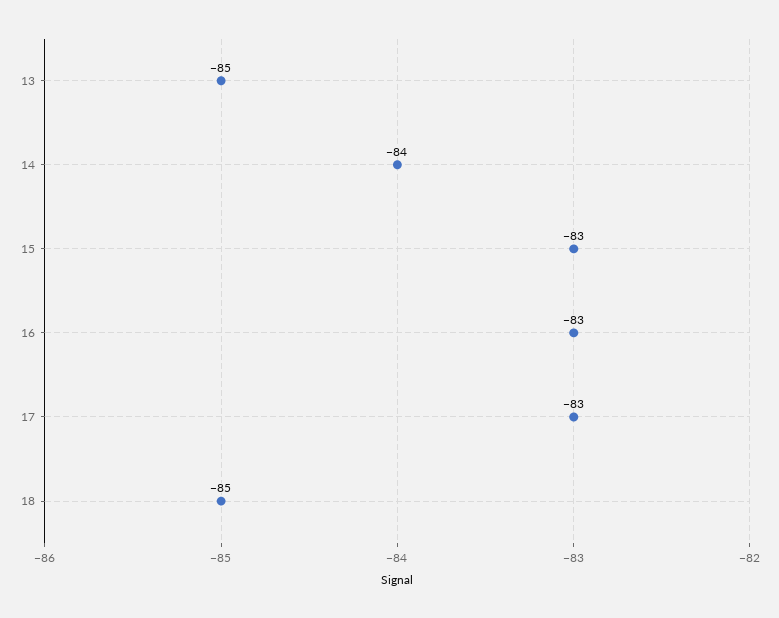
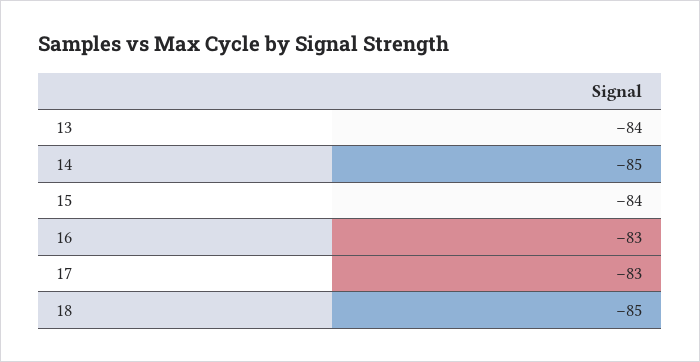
13: -85 -> -84
14: -84 -> -85
15: -83 -> -84

